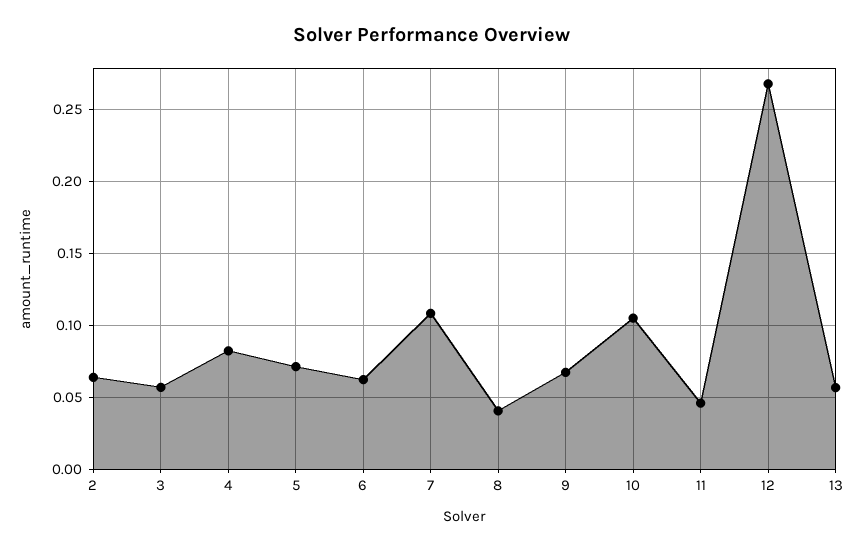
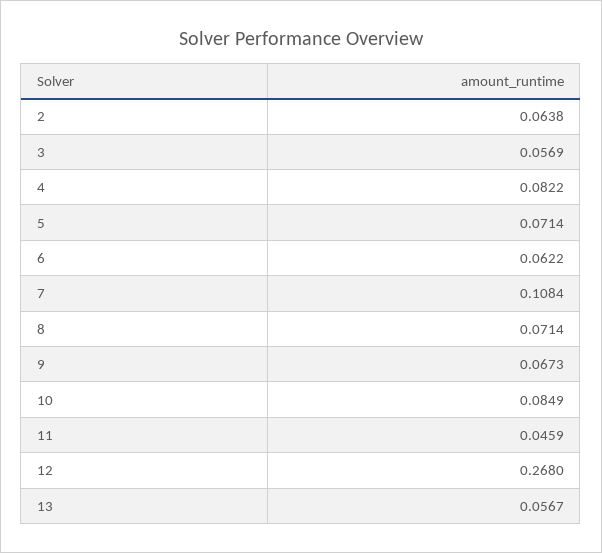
8: 0.04 -> 0.0714
10: 0.105 -> 0.0849

